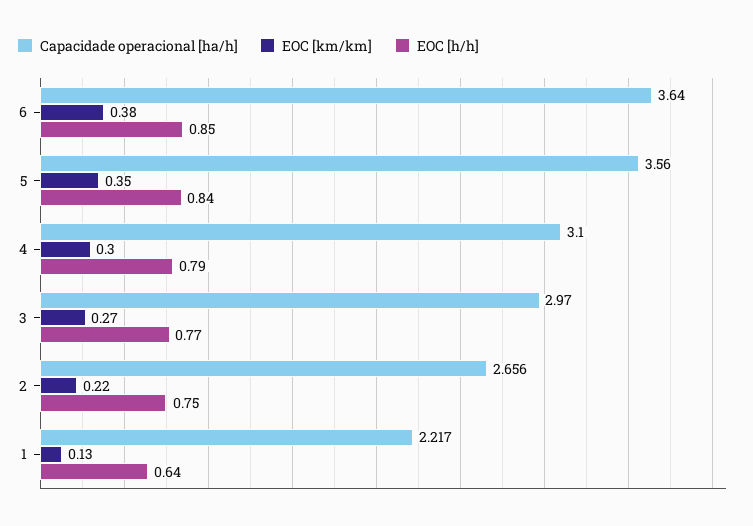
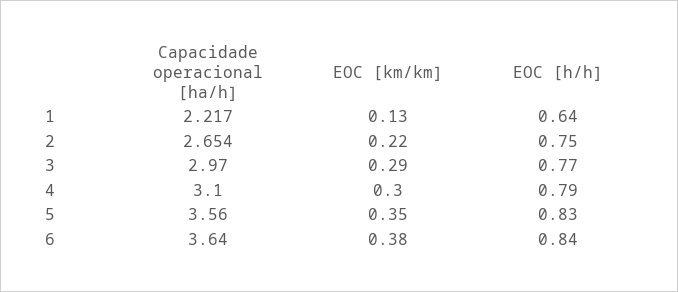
EOC [h/h], 6: 0.85 -> 0.84
EOC [h/h], 5: 0.84 -> 0.83
EOC [km/km], 3: 0.27 -> 0.29
Capacidade operacional [ha/h], 2: 2.656 -> 2.654

